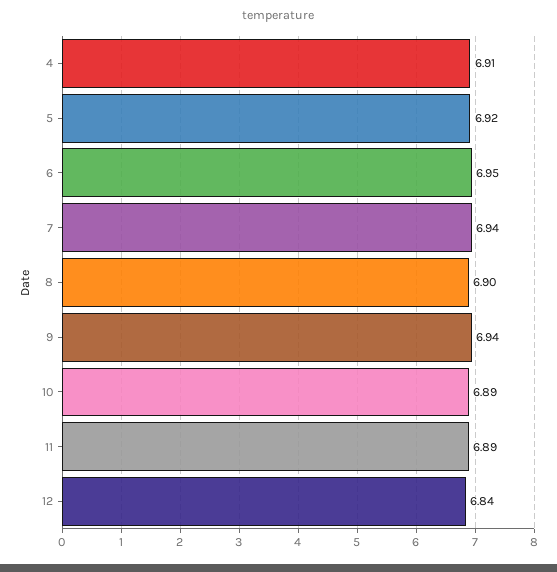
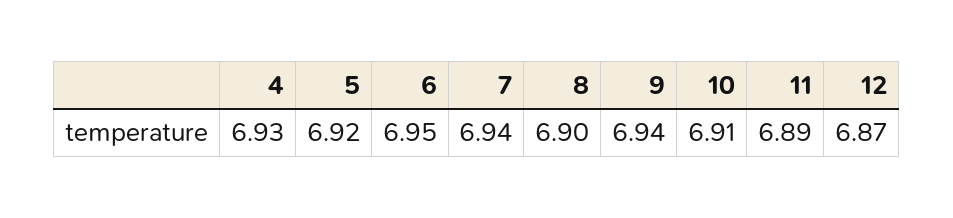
4: 6.91 -> 6.93
10: 6.89 -> 6.91
12: 6.84 -> 6.87

